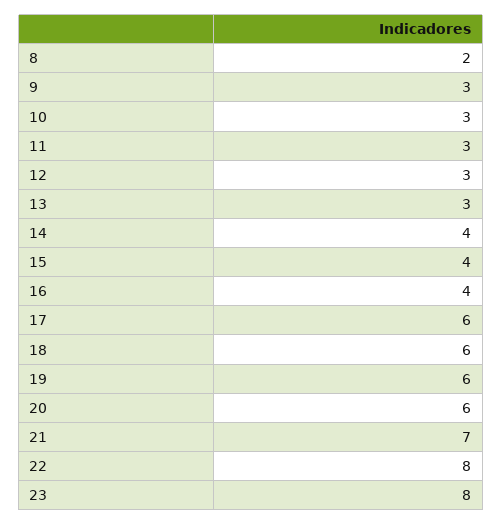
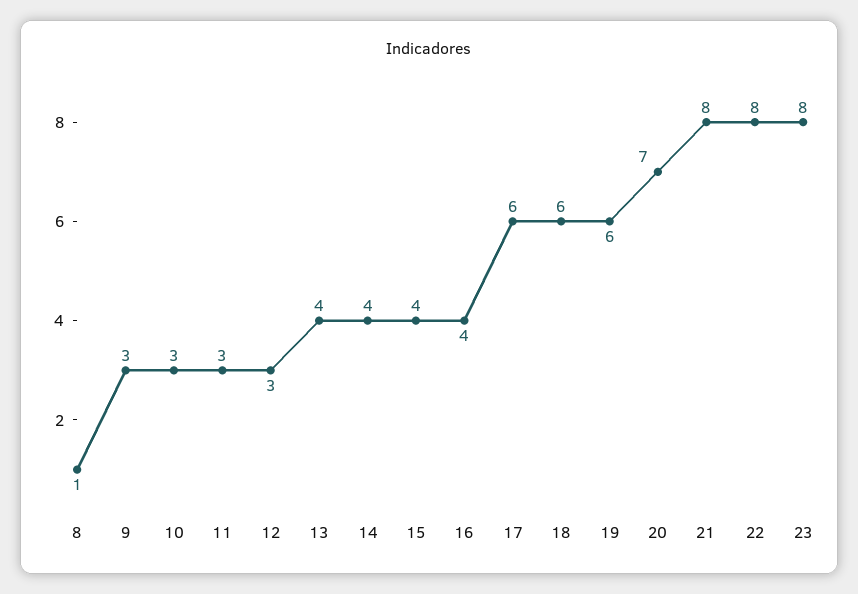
8: 2 -> 1
13: 3 -> 4
20: 6 -> 7
21: 7 -> 8

